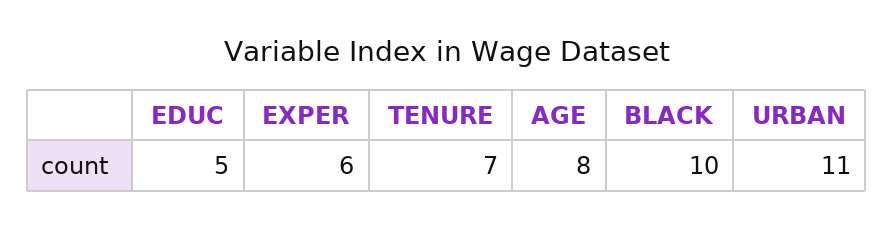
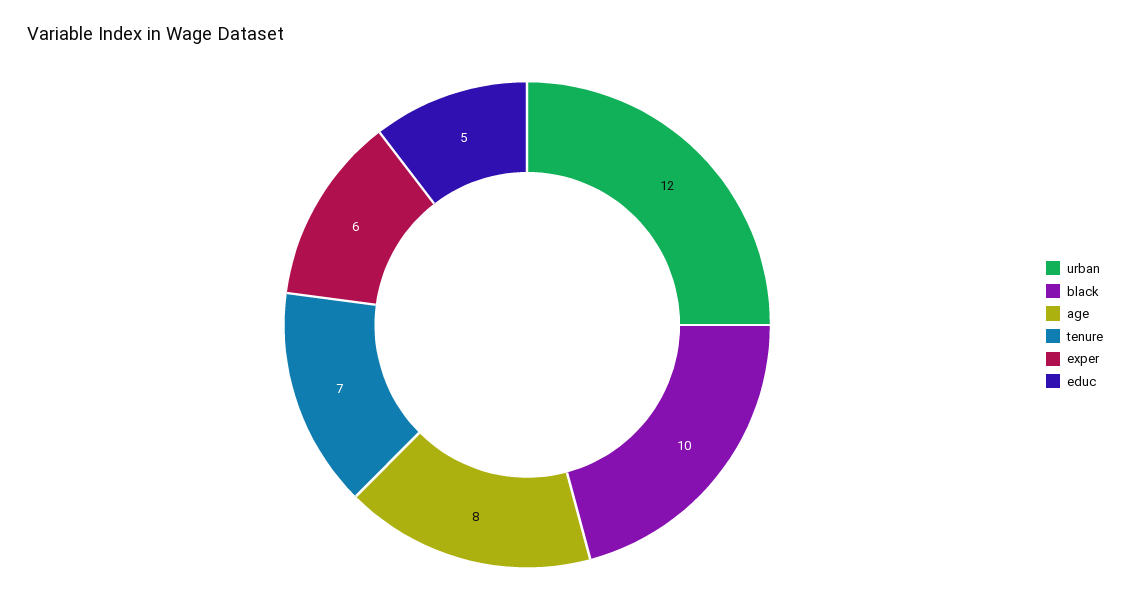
URBAN: 11 -> 12

